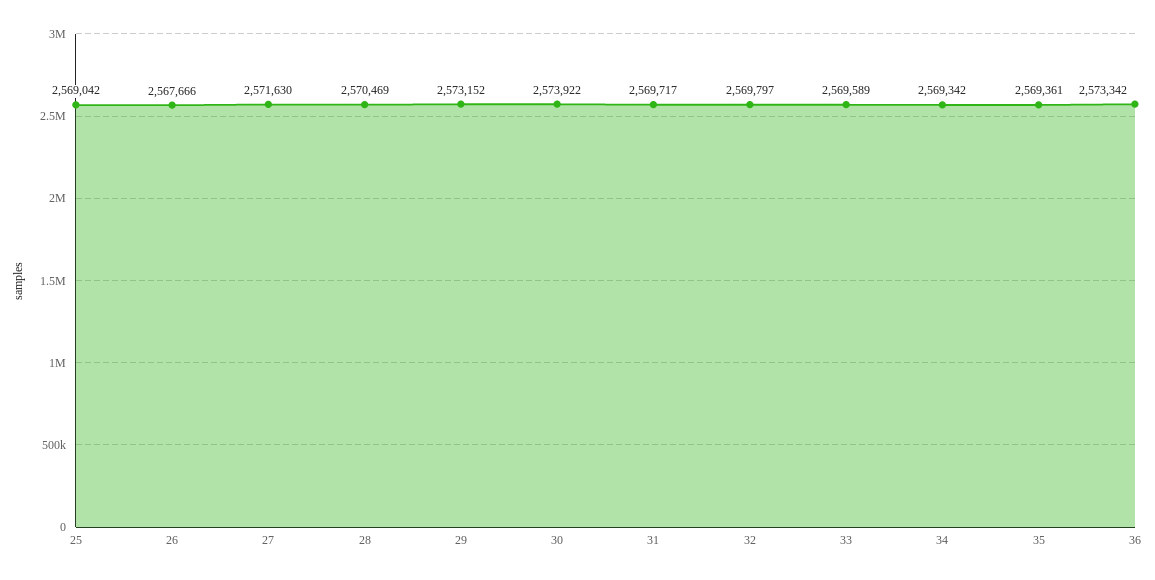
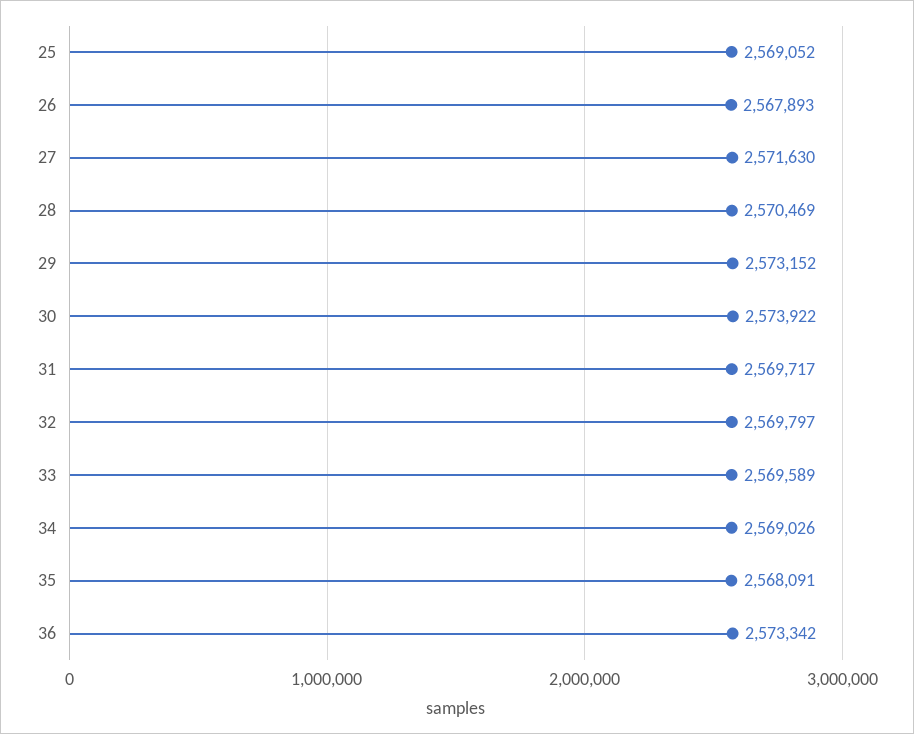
25: 2569042 -> 2569052
26: 2567666 -> 2567893
34: 2569342 -> 2569026
35: 2569361 -> 2568091

